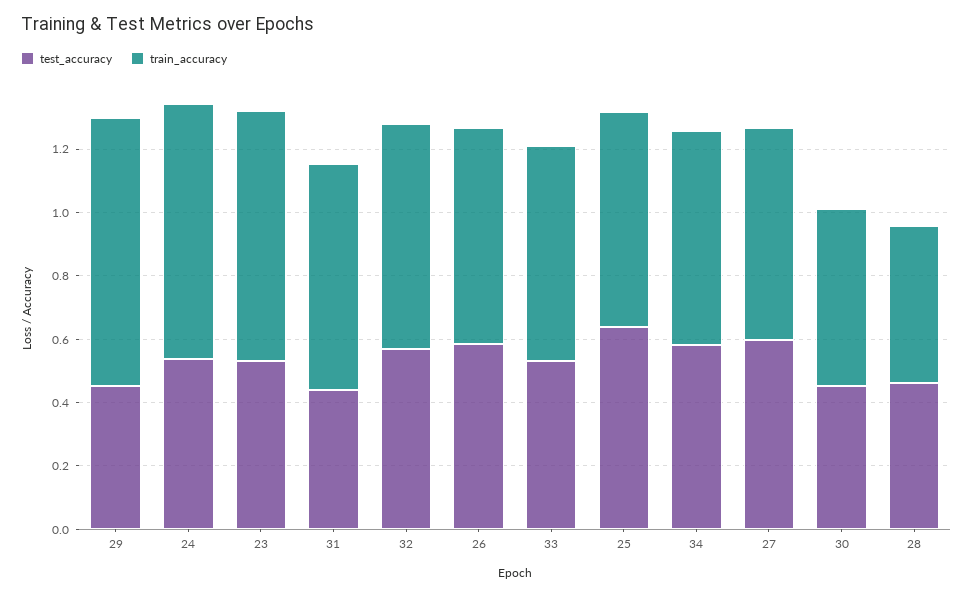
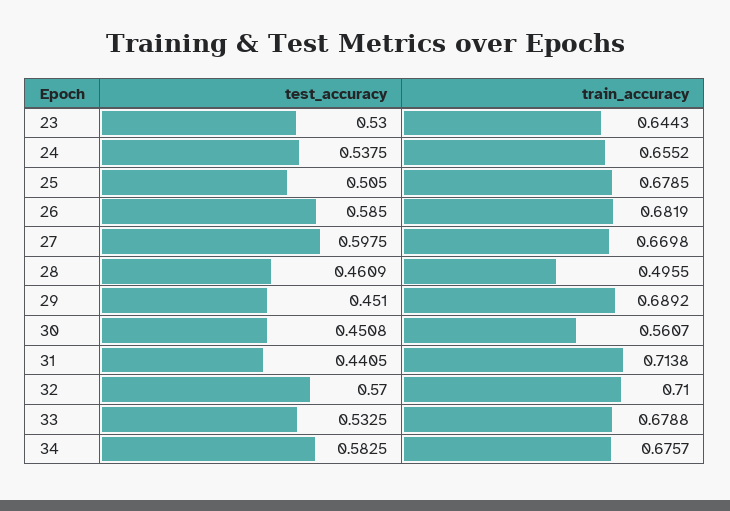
train_accuracy, 29: 0.85 -> 0.6892
train_accuracy, 24: 0.8 -> 0.6552
train_accuracy, 23: 0.8 -> 0.6443
test_accuracy, 25: 0.65 -> 0.505

